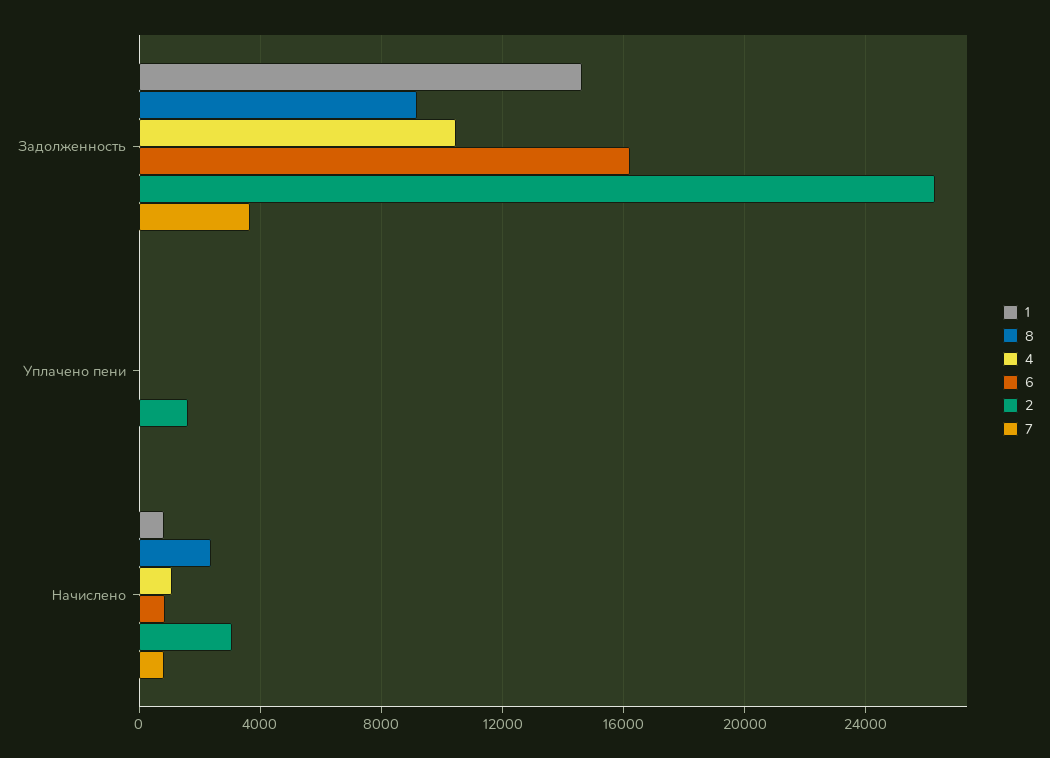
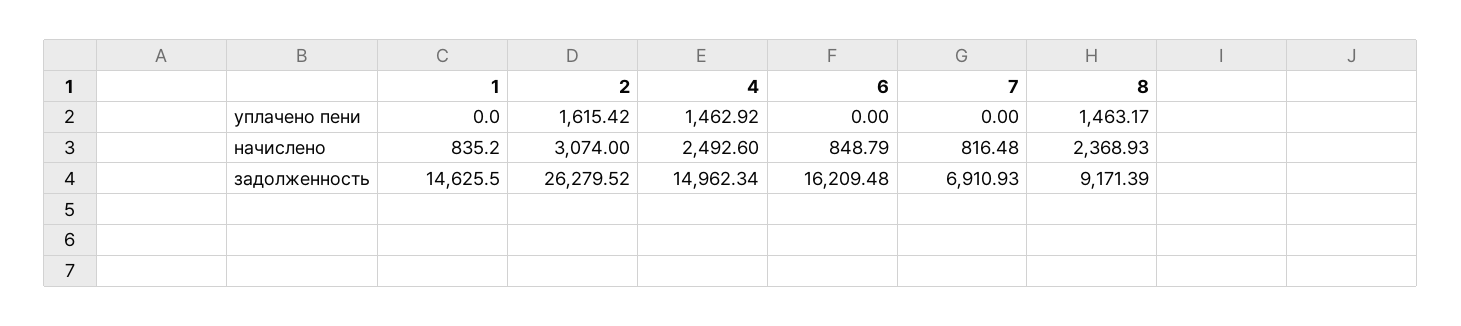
4, Задолженность: 10500 -> 14962.34
7, Задолженность: 3500 -> 6910.93
8, Уплачено пени: 0 -> 1463.17
4, Уплачено пени: 0 -> 1462.92
4, Начислено: 1000 -> 2492.6

